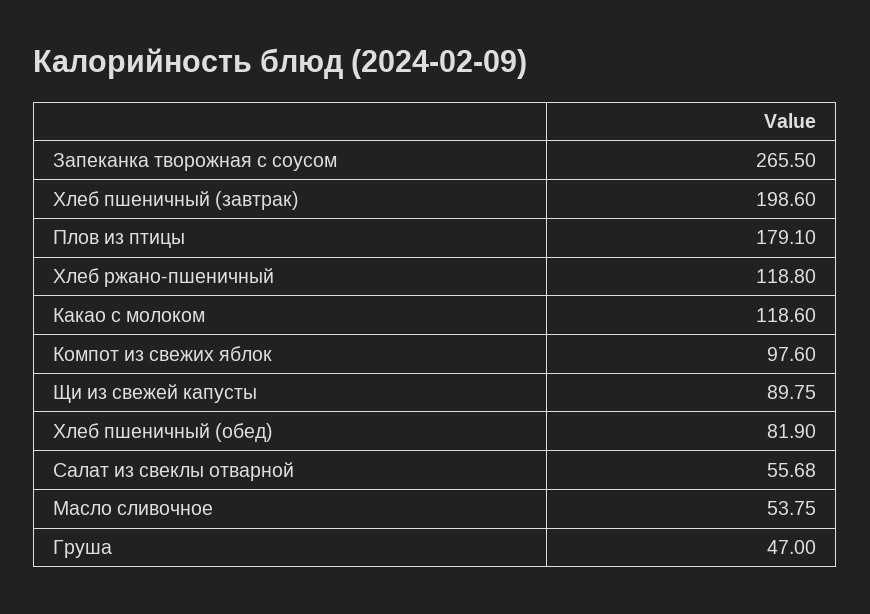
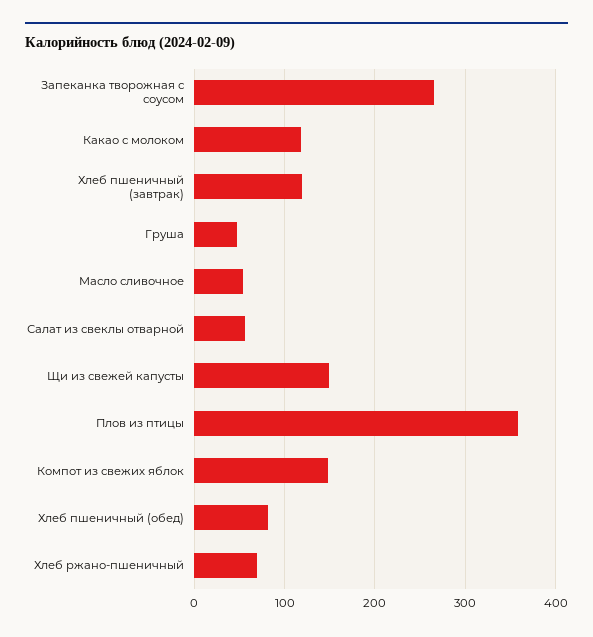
Хлеб пшеничный (завтрак): 198.6 -> 120
Плов из птицы: 179.1 -> 360
Хлеб ржано-пшеничный: 118.8 -> 70
Компот из свежих яблок: 97.6 -> 150
Щи из свежей капусты: 89.75 -> 150

